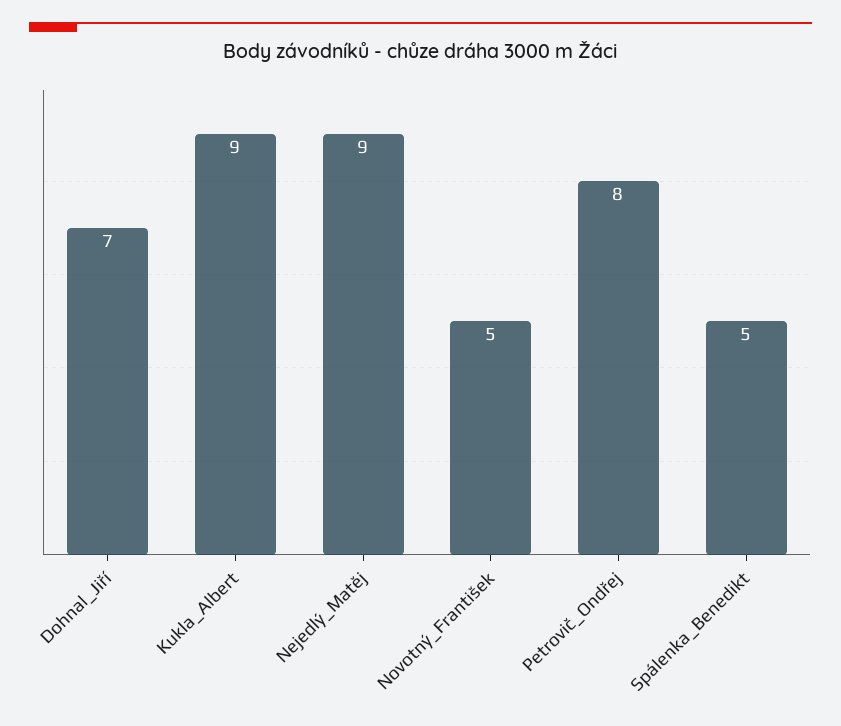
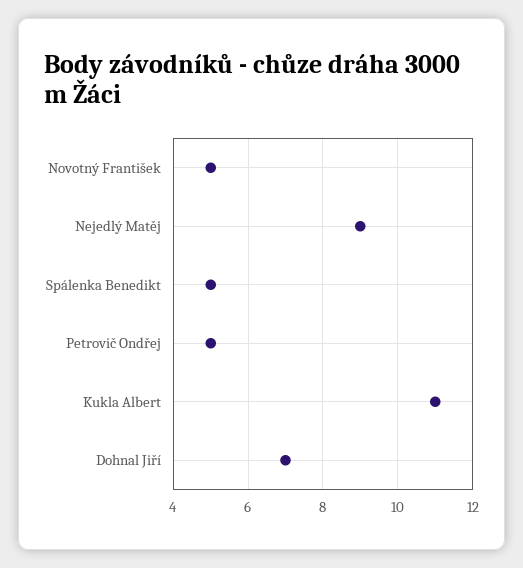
Kukla_Albert: 9 -> 11
Petrovič_Ondřej: 8 -> 5

